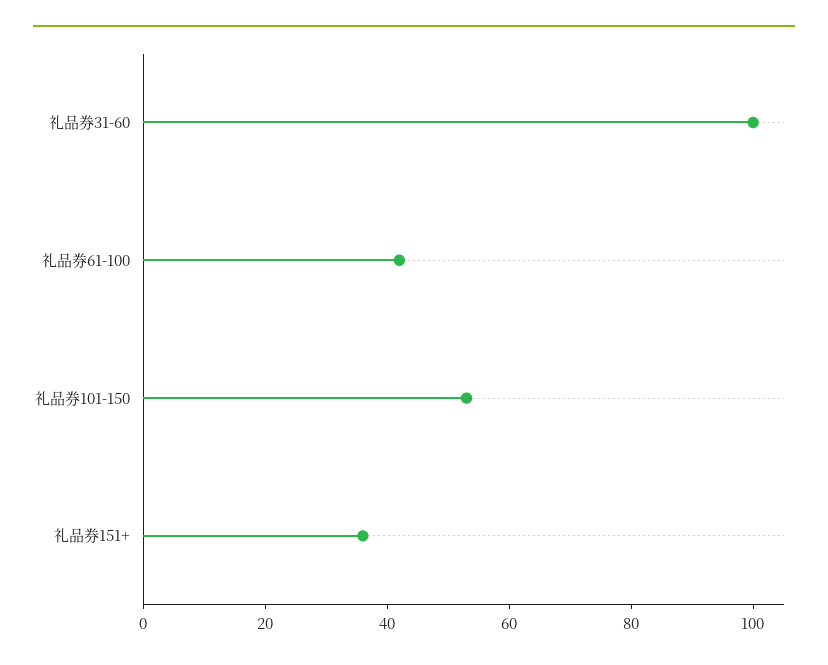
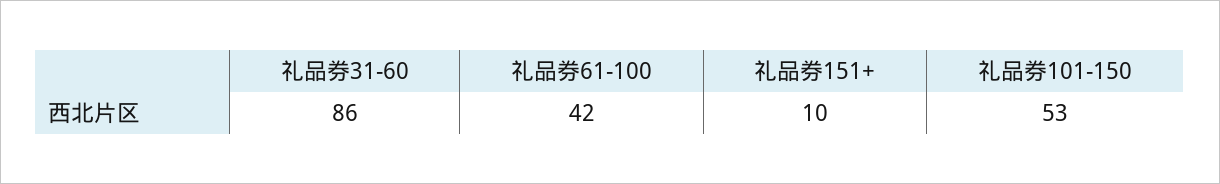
礼品券31-60: 100 -> 86
礼品券151+: 35 -> 10

